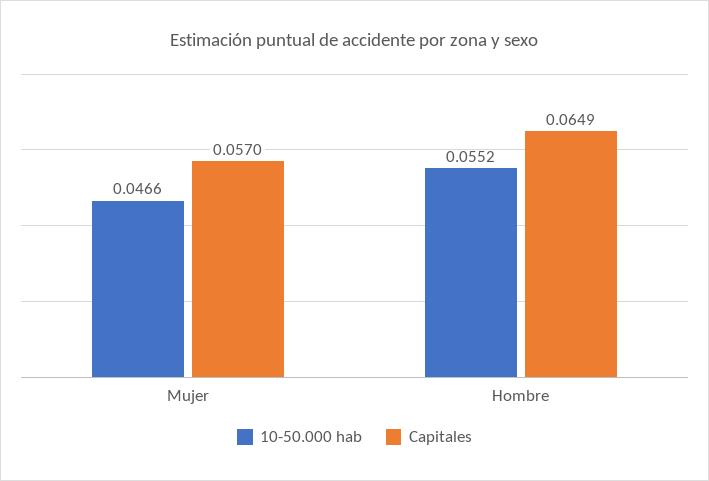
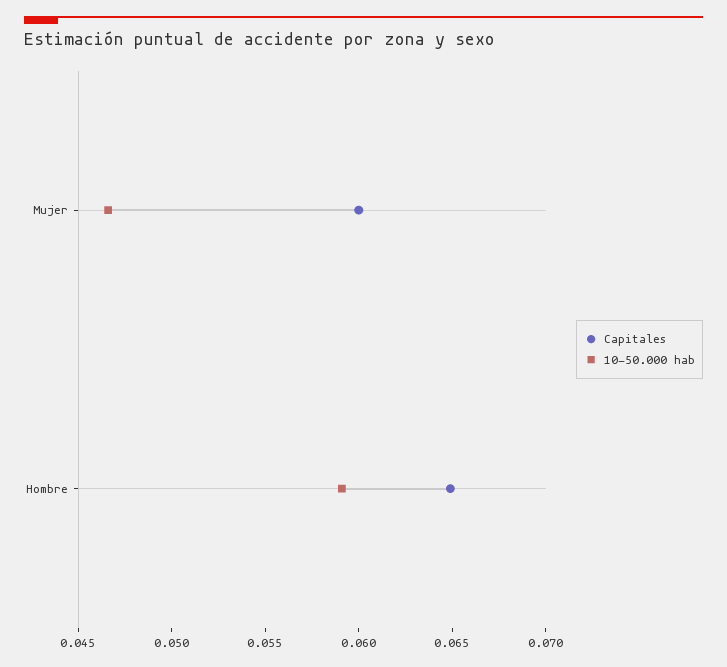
Capitales, Mujer: 0.057 -> 0.06
10-50.000 hab, Hombre: 0.0552 -> 0.059

